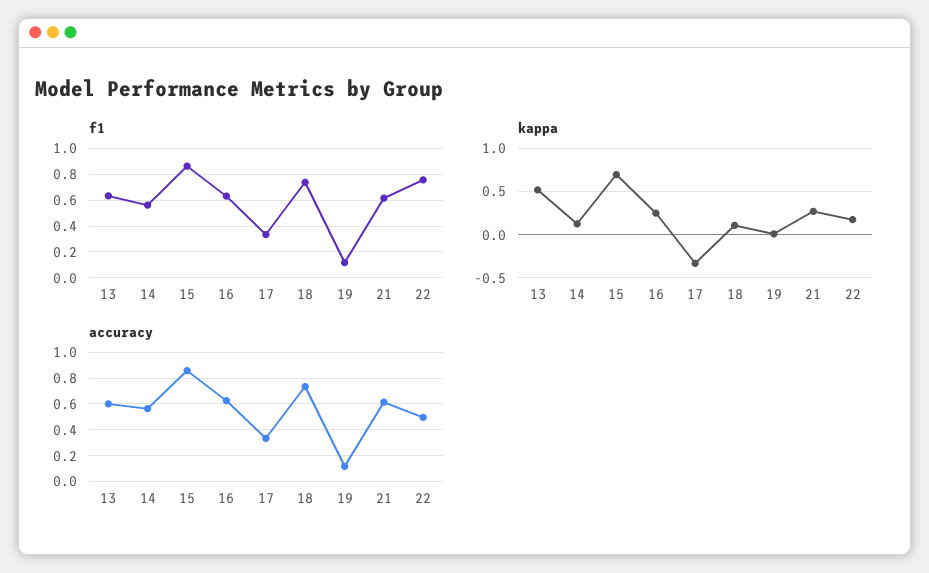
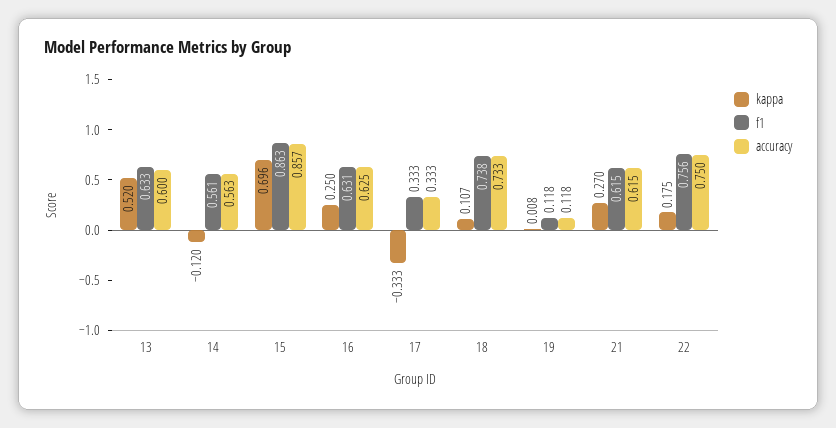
kappa, 14: 0.1 -> -0.12
accuracy, 22: 0.5 -> 0.75

